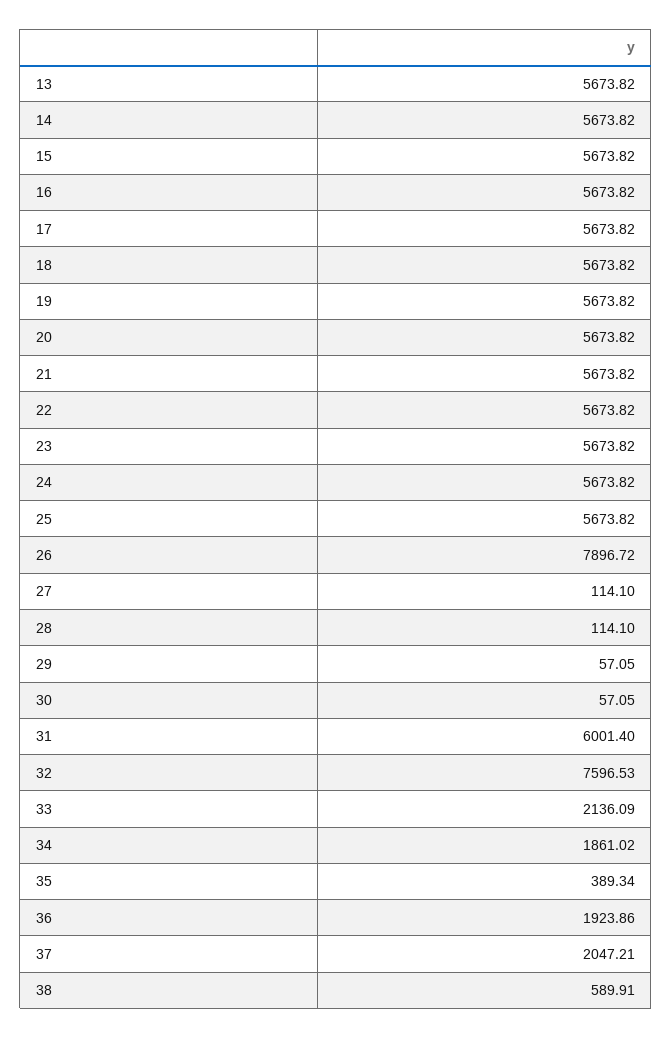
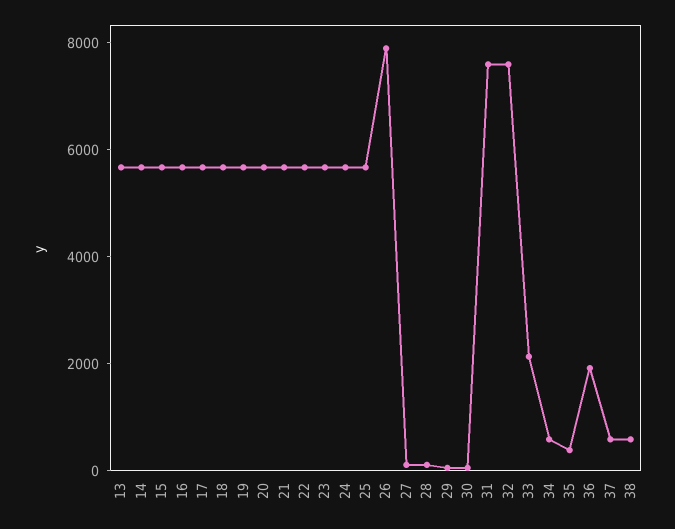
31: 6001.4 -> 7500
34: 1861.02 -> 500
37: 2047.21 -> 500

